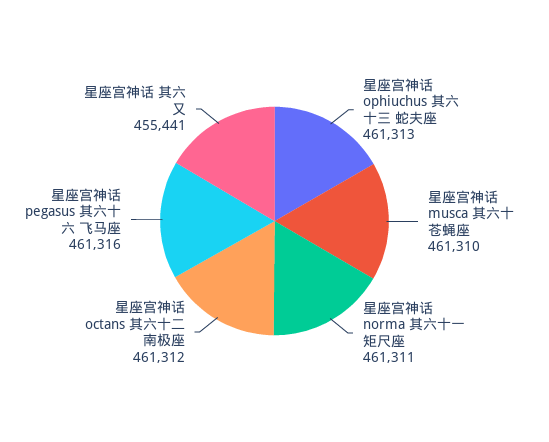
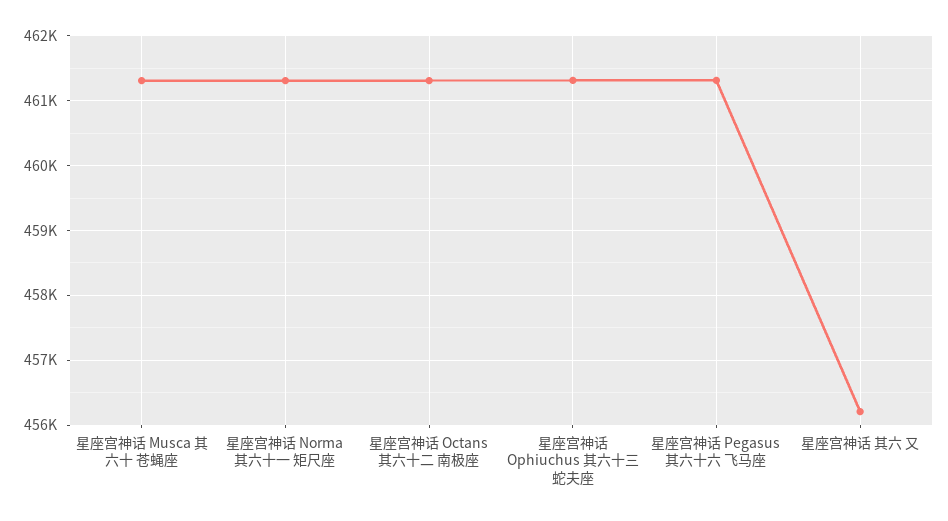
星座宫神话 其六 又: 455441 -> 456200

